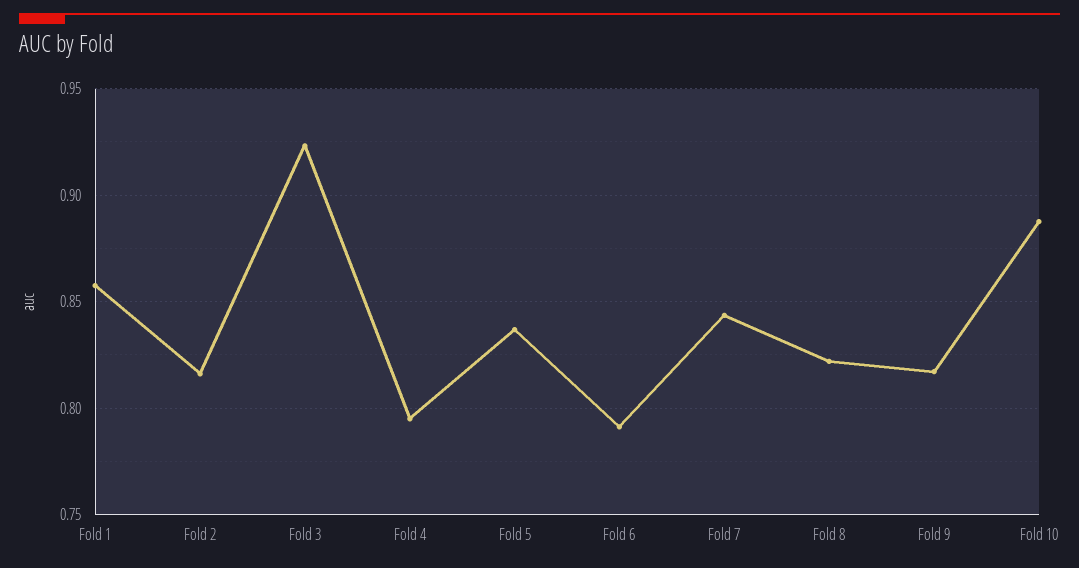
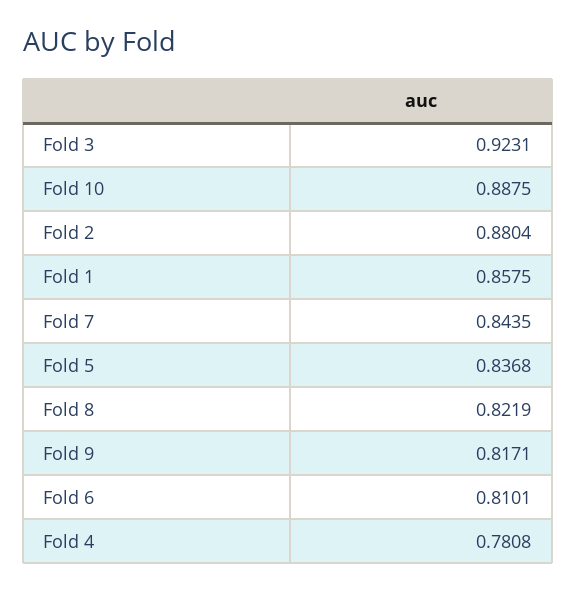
Fold 2: 0.815 -> 0.8804
Fold 4: 0.795 -> 0.7808
Fold 6: 0.79 -> 0.8101

